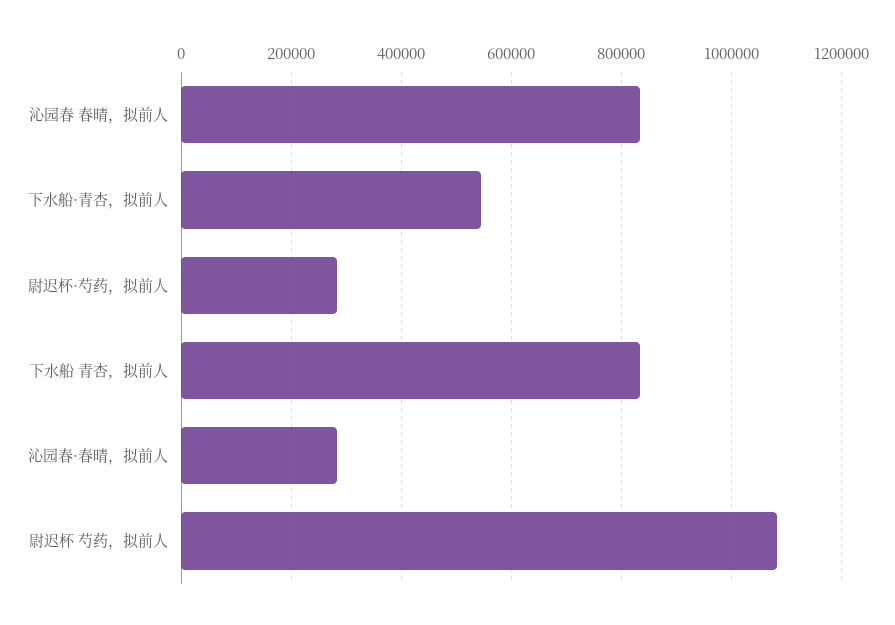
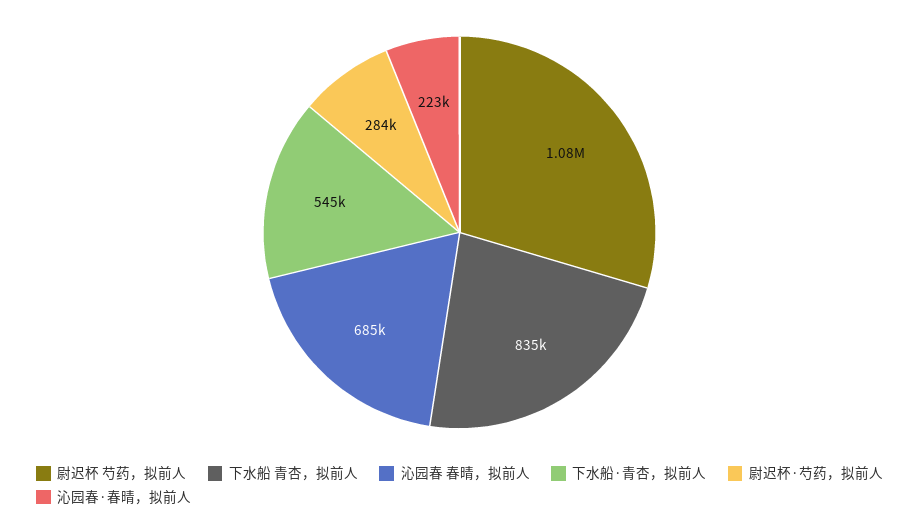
沁园春 春晴，拟前人: 840000 -> 685000
沁园春·春晴，拟前人: 280000 -> 223000

